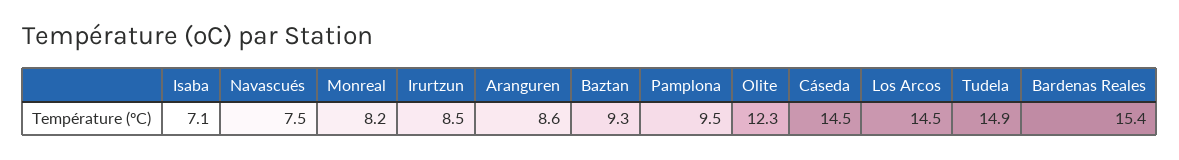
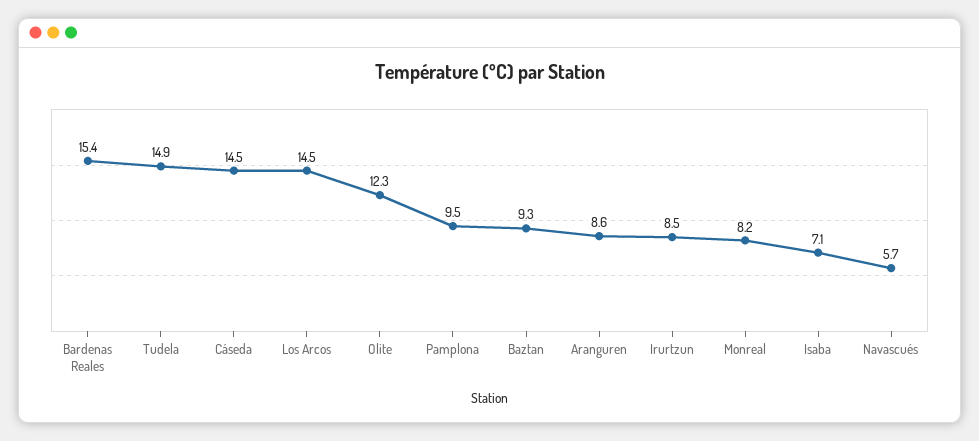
Navascués: 7.5 -> 5.7

